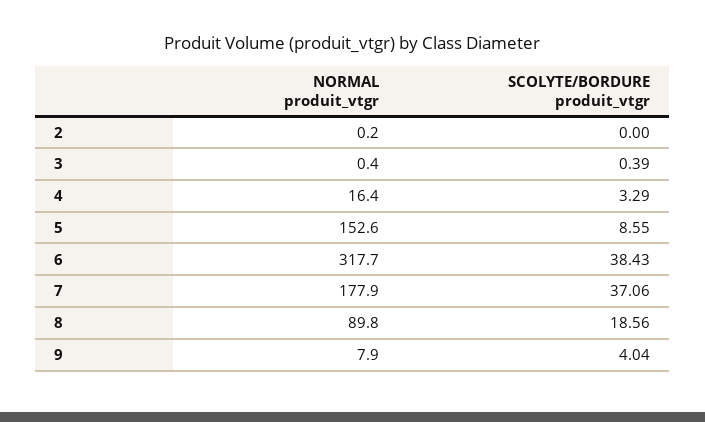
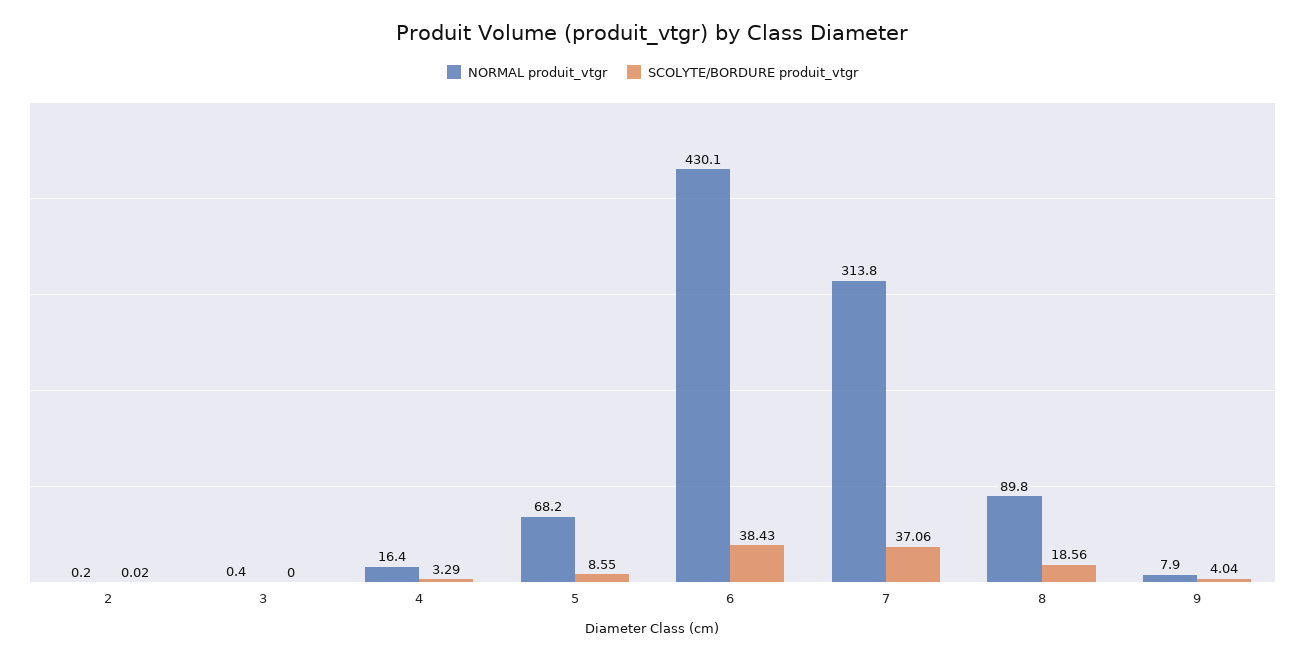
SCOLYTE/BORDURE produit_vtgr, 2: 0 -> 0.02
SCOLYTE/BORDURE produit_vtgr, 3: 0.39 -> 0
NORMAL produit_vtgr, 5: 152.6 -> 68.2
NORMAL produit_vtgr, 6: 317.7 -> 430.1
NORMAL produit_vtgr, 7: 177.9 -> 313.8

